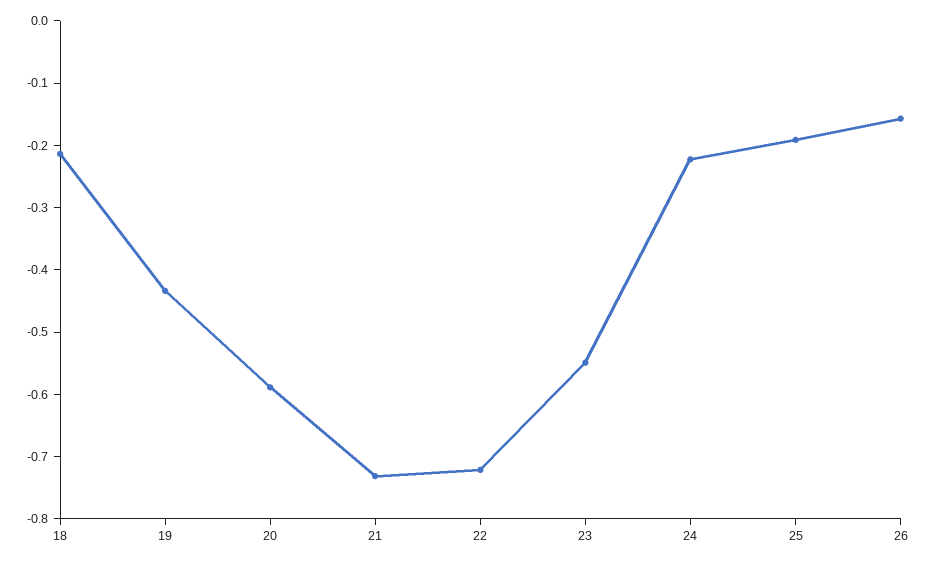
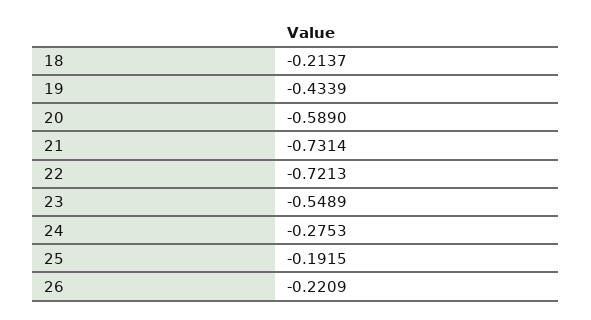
24: -0.22 -> -0.2753
26: -0.16 -> -0.2209

